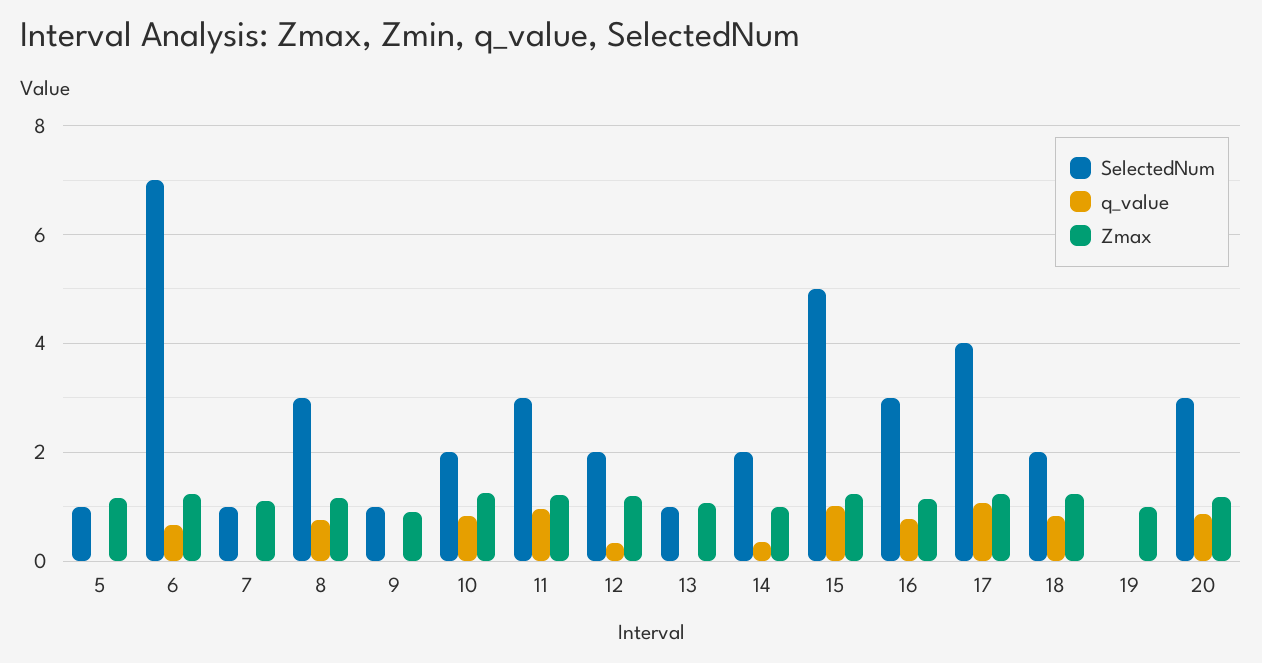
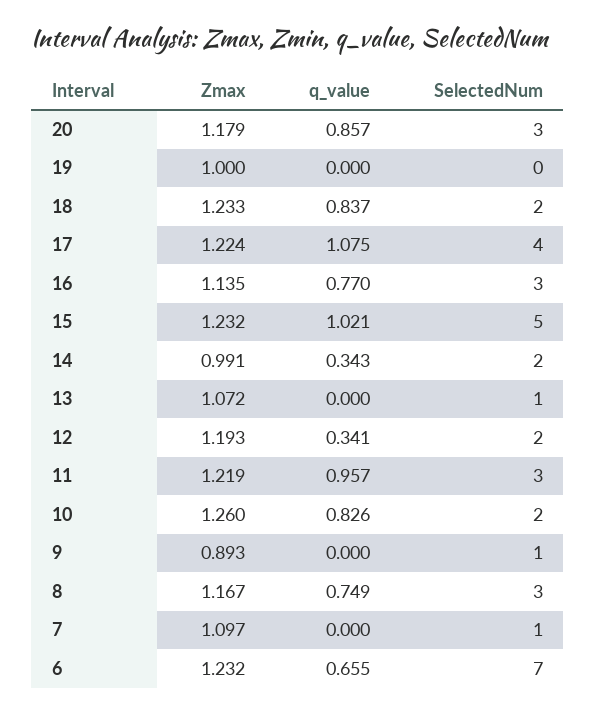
SelectedNum, 5: 1 -> none
q_value, 5: 0 -> none
Zmax, 5: 1.2 -> none

